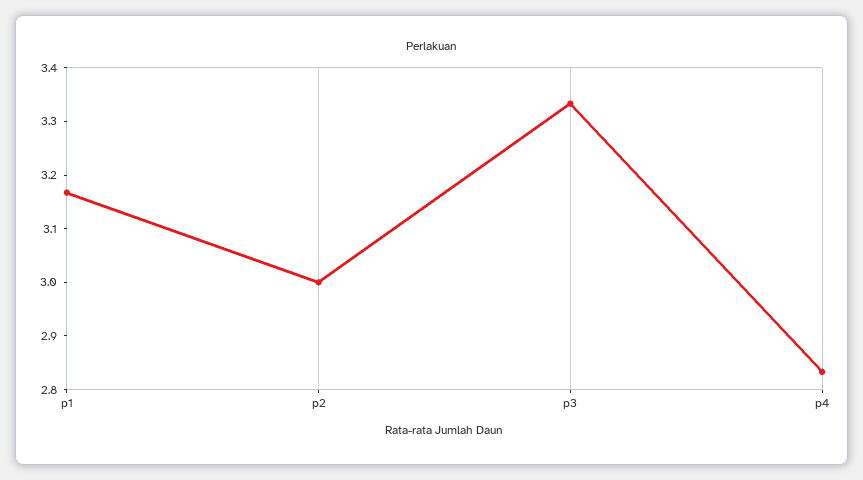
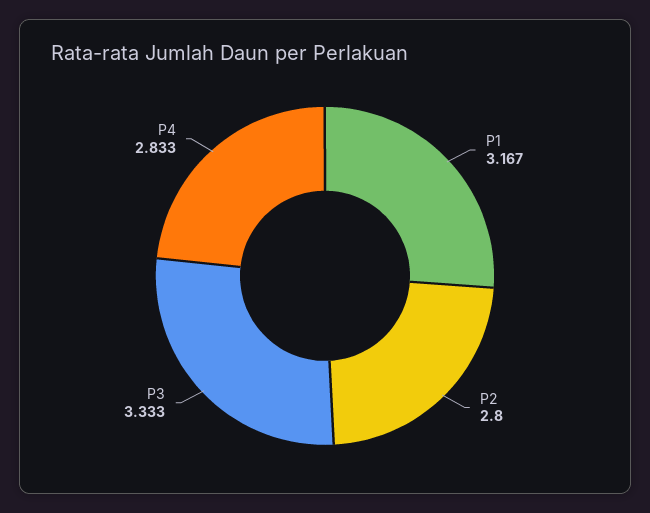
p2: 3 -> 2.8

